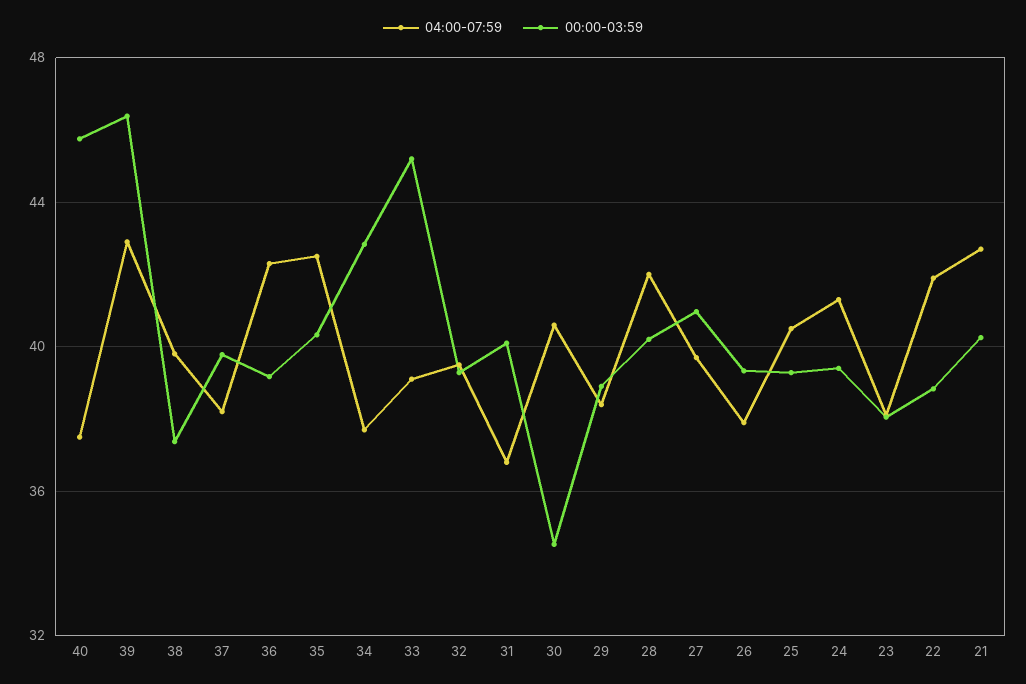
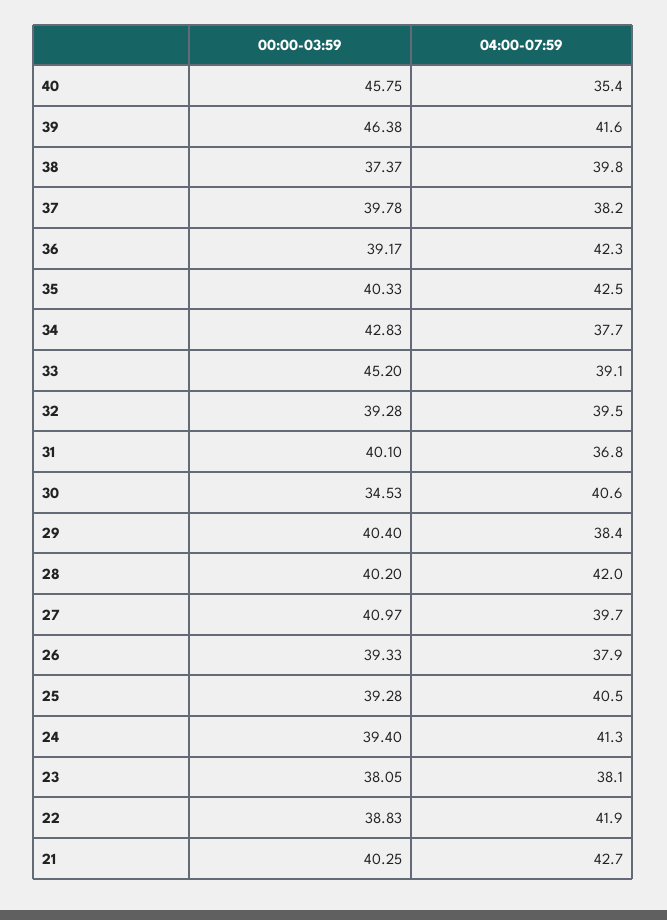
04:00-07:59, 40: 37.5 -> 35.4
04:00-07:59, 39: 43 -> 41.6
00:00-03:59, 29: 39 -> 40.4

